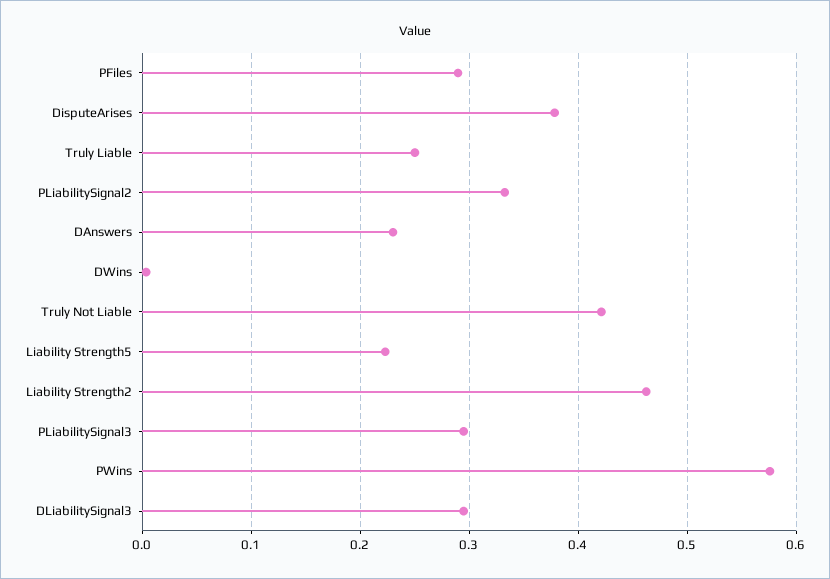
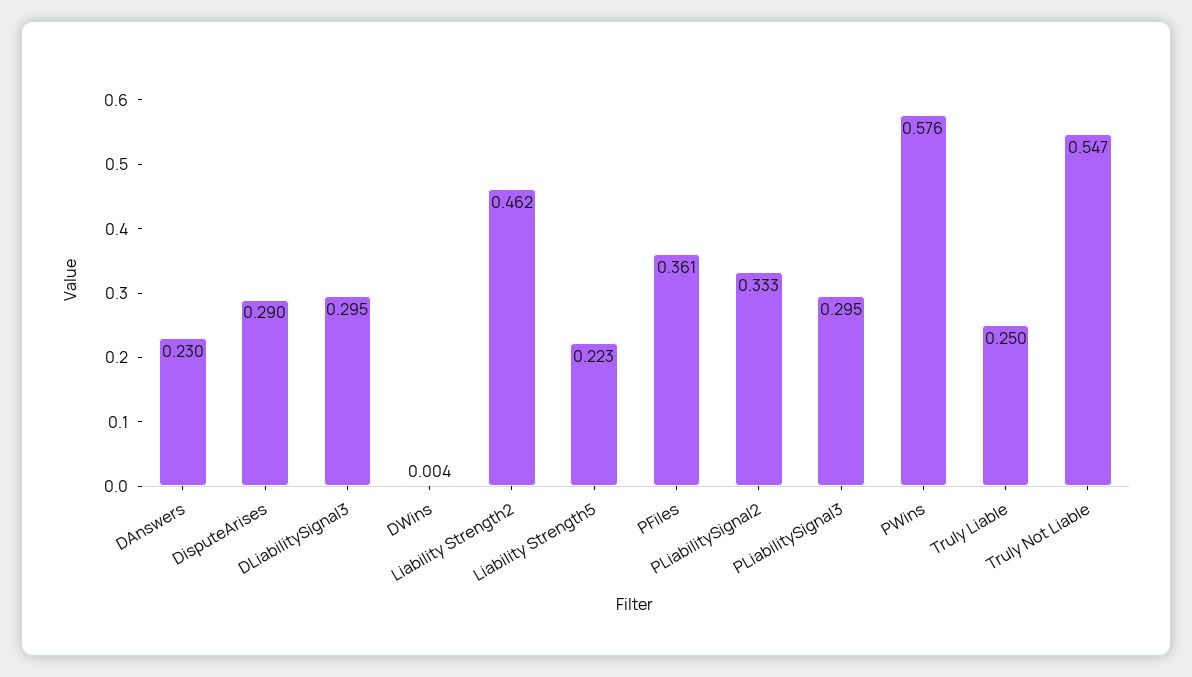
PFiles: 0.29 -> 0.361
DisputeArises: 0.38 -> 0.29
Truly Not Liable: 0.42 -> 0.547

